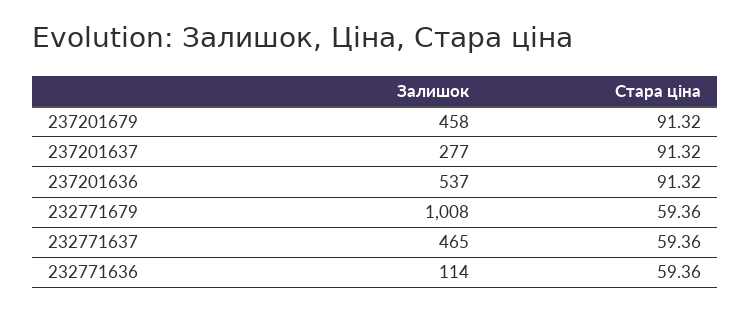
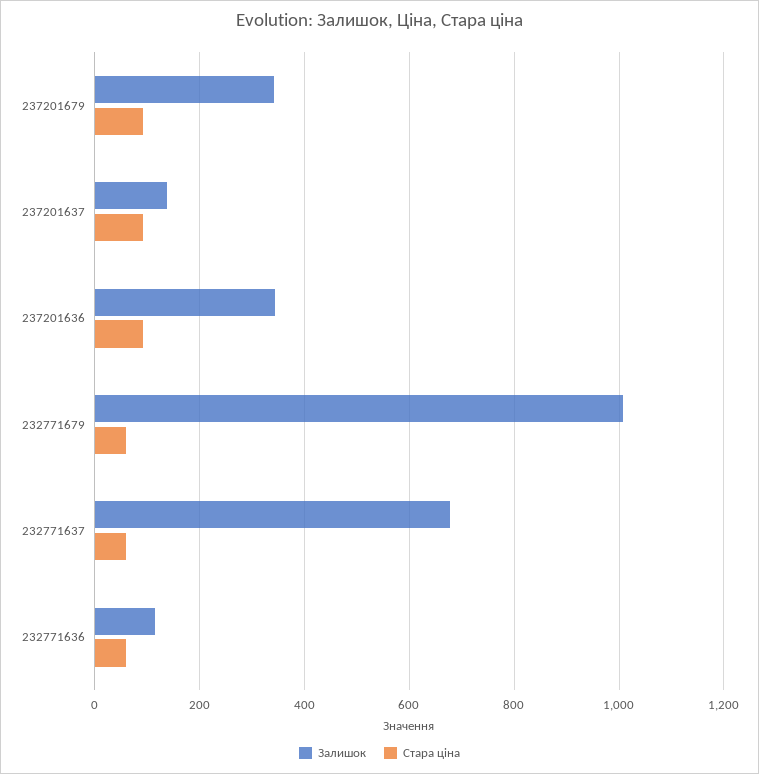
Залишок, 237201679: 458 -> 340
Залишок, 237201637: 277 -> 140
Залишок, 237201636: 537 -> 340
Залишок, 232771637: 465 -> 680

